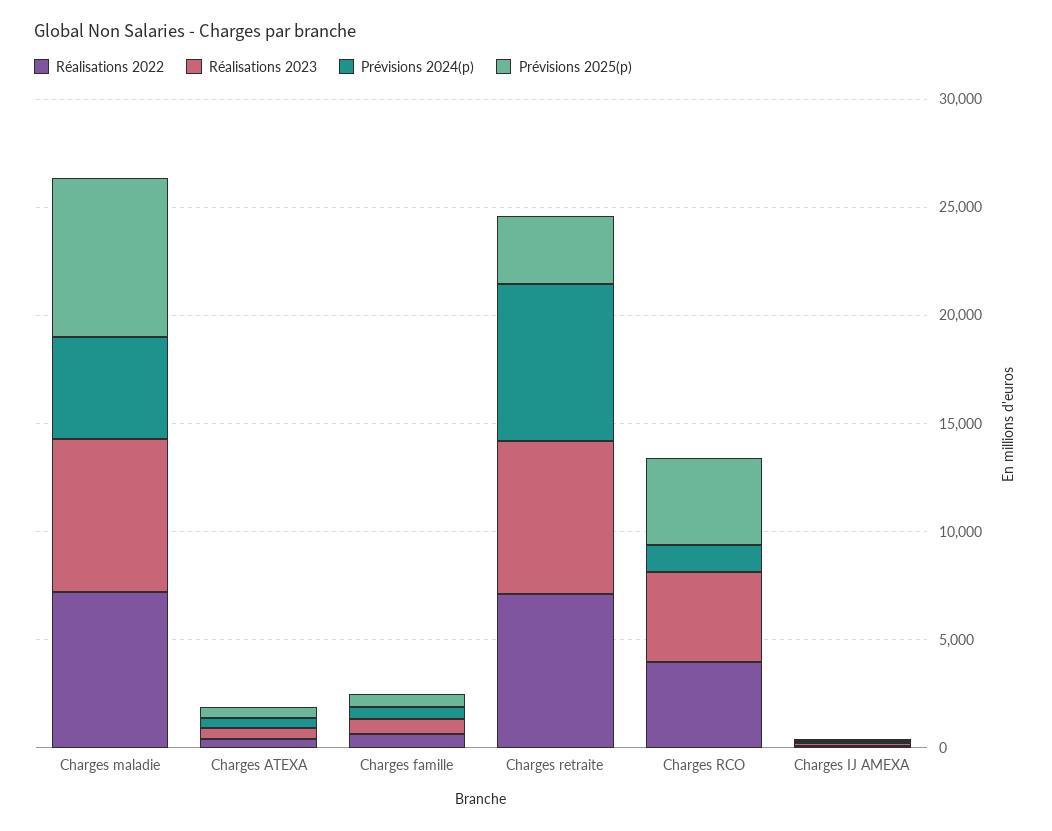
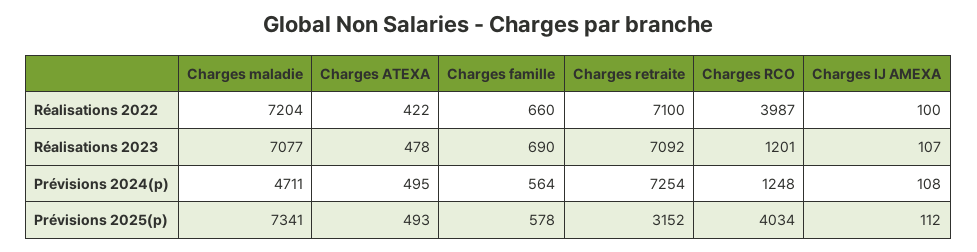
Réalisations 2023, Charges RCO: 4000 -> 1201

